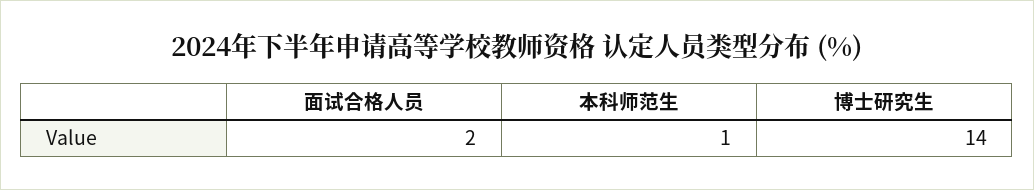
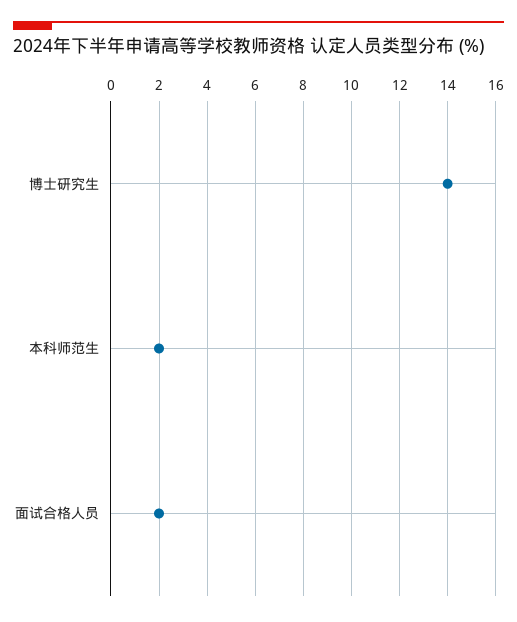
本科师范生: 1 -> 2

